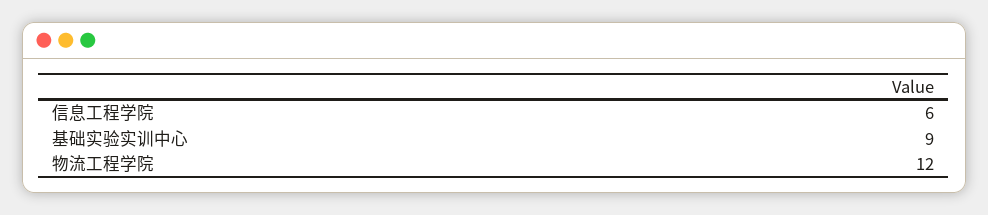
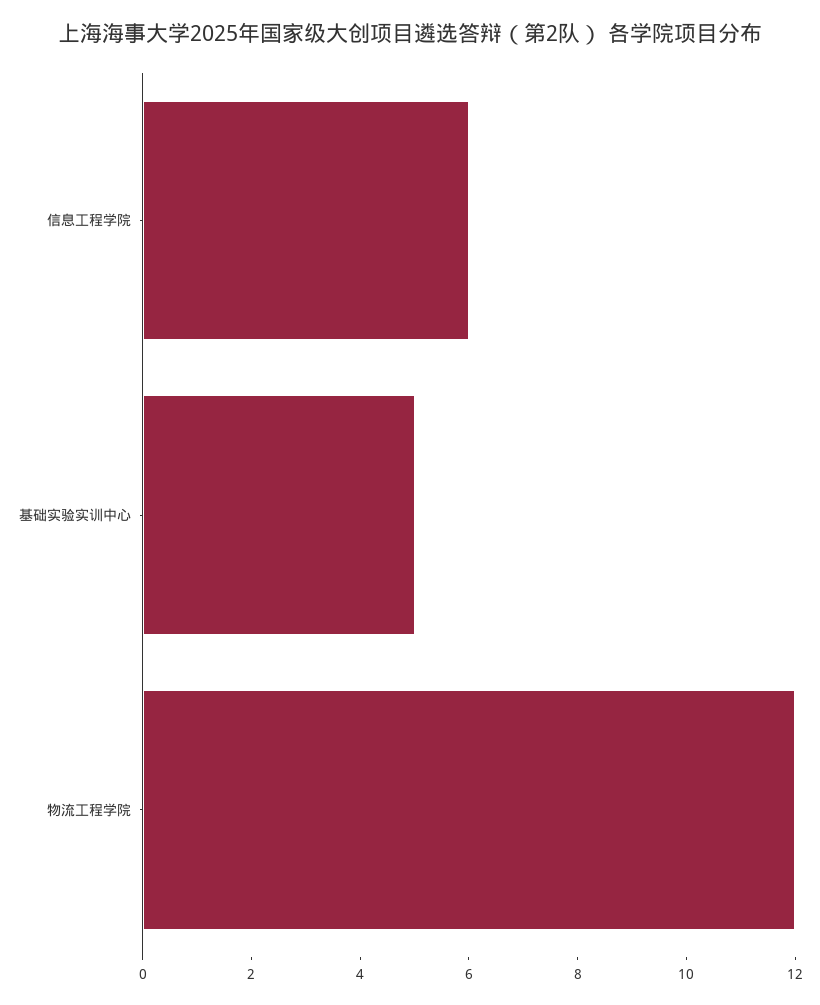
基础实验实训中心: 9 -> 5

